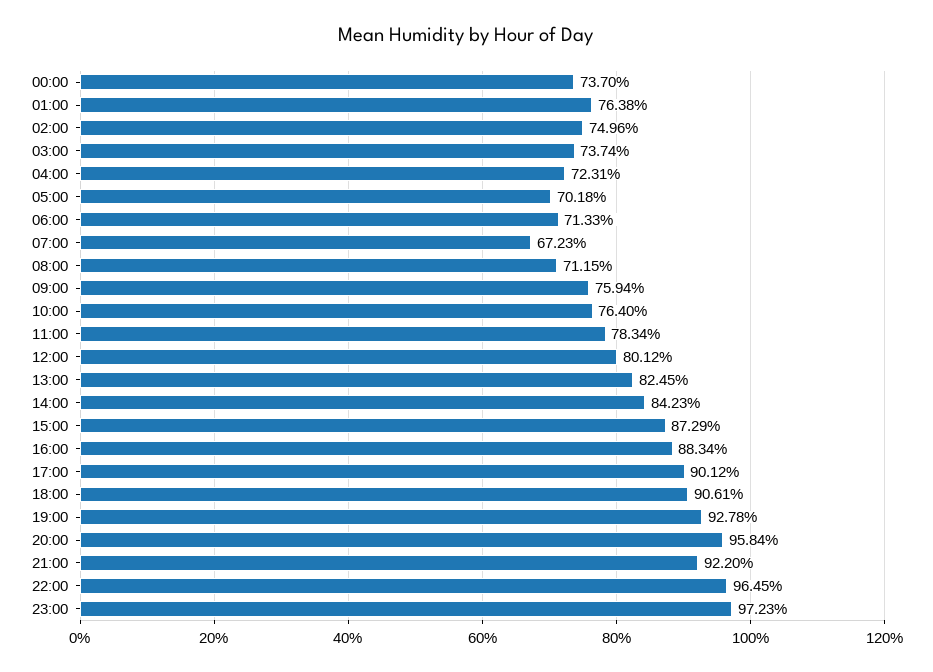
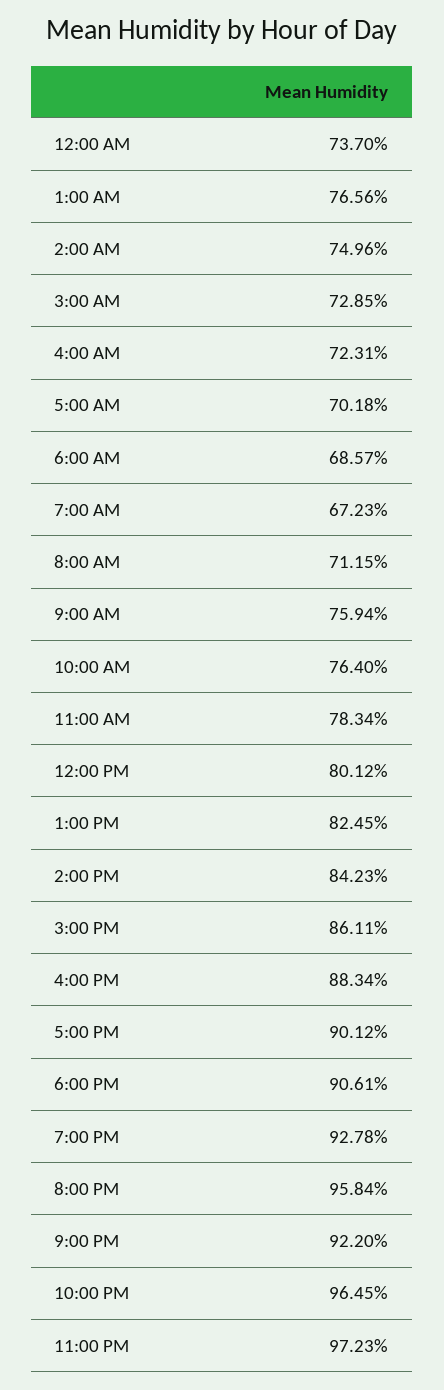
01:00: 76.38 -> 76.56
03:00: 73.74 -> 72.85
06:00: 71.33 -> 68.57
15:00: 87.29 -> 86.11

